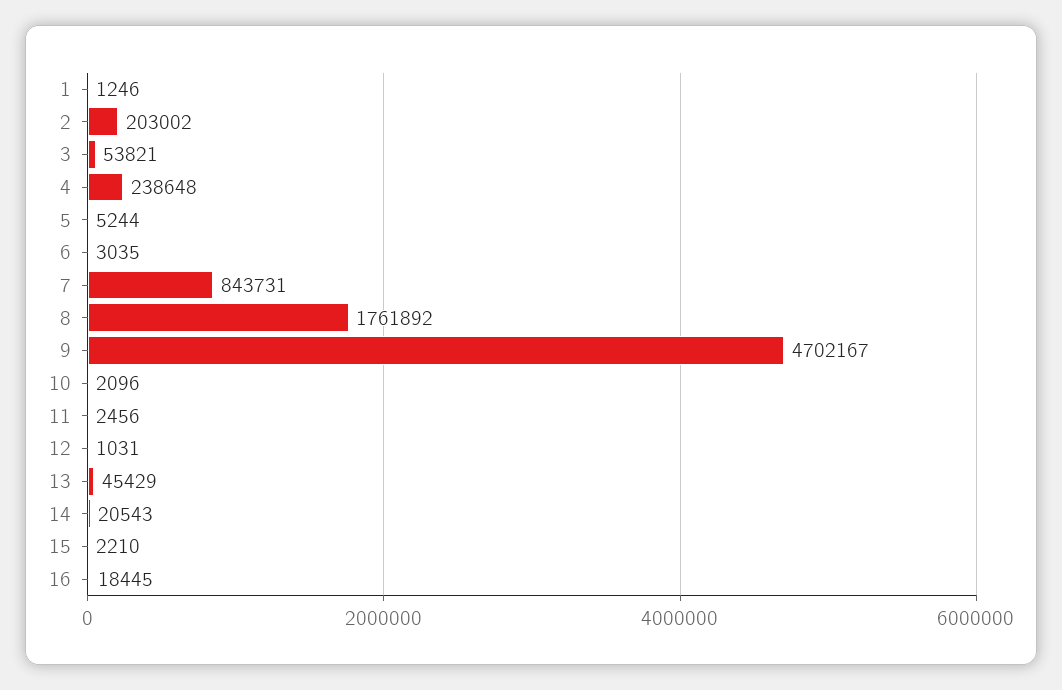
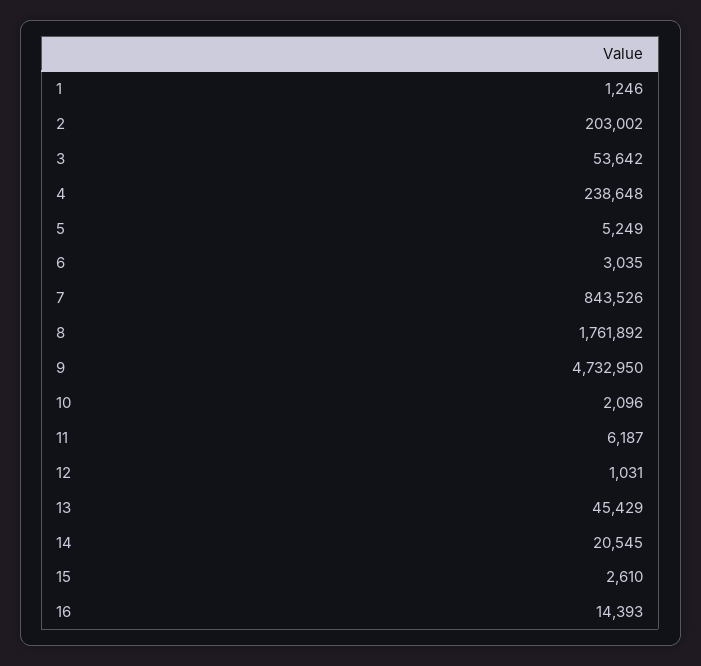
3: 53821 -> 53642
5: 5244 -> 5249
7: 843731 -> 843526
9: 4702167 -> 4732950
11: 2456 -> 6187
14: 20543 -> 20545
15: 2210 -> 2610
16: 18445 -> 14393

